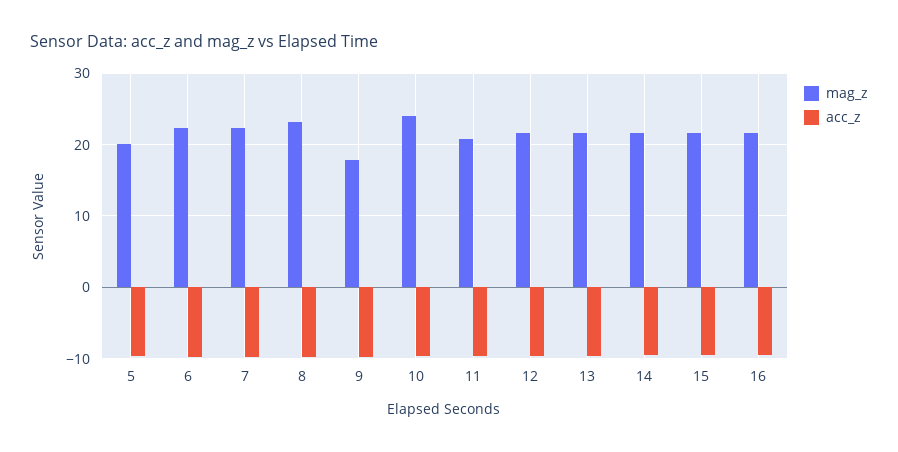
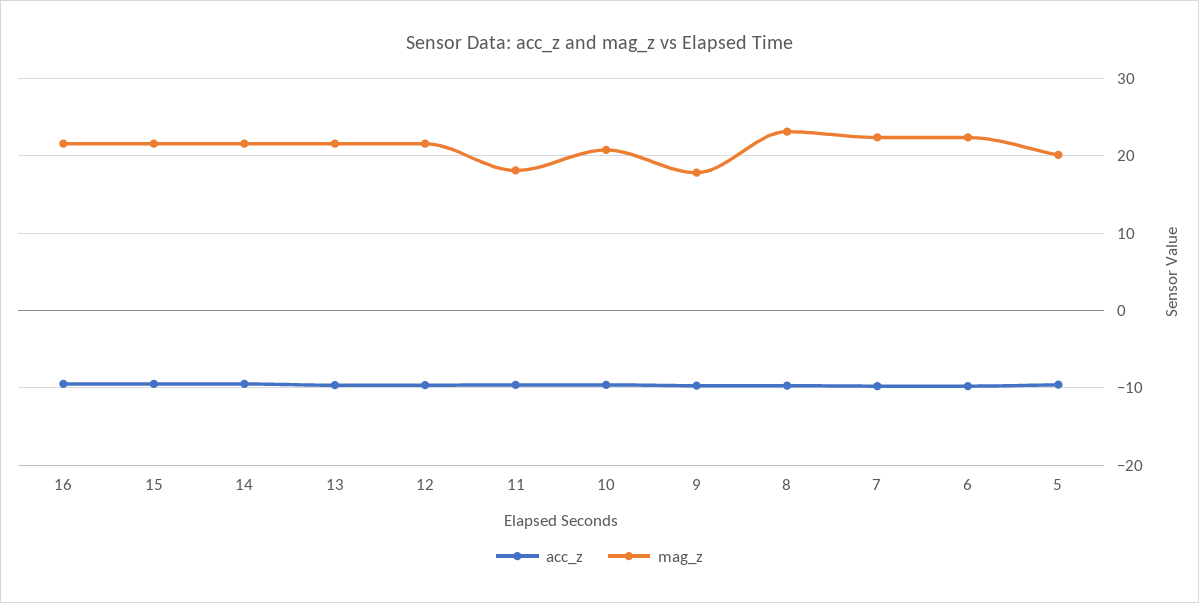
mag_z, 10: 24 -> 21
mag_z, 11: 21 -> 18

